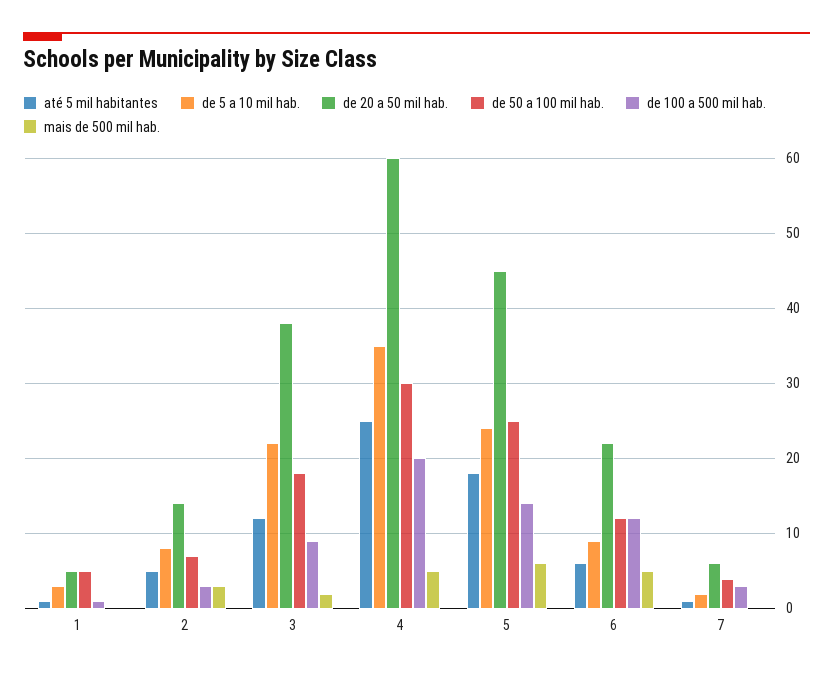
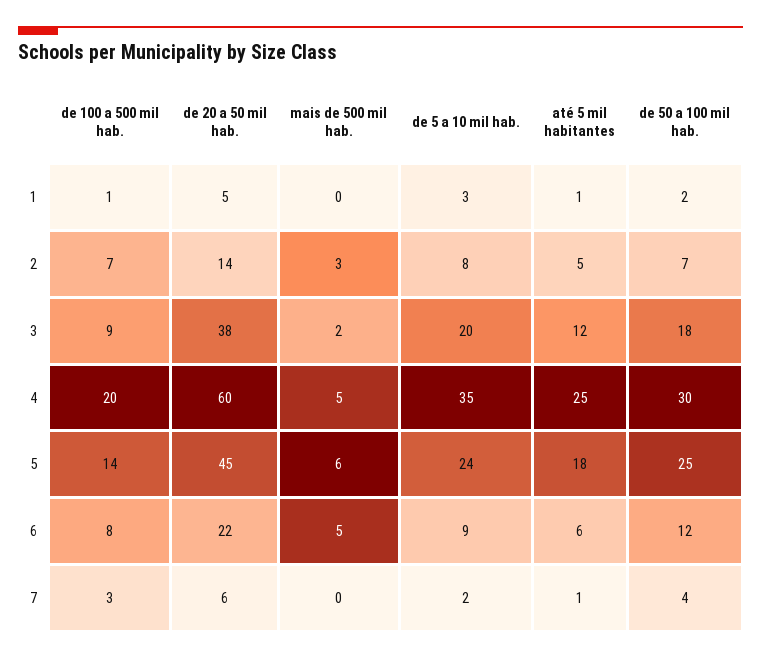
de 50 a 100 mil hab., 1: 5 -> 2
de 100 a 500 mil hab., 2: 3 -> 7
de 5 a 10 mil hab., 3: 22 -> 20
de 100 a 500 mil hab., 6: 12 -> 8

